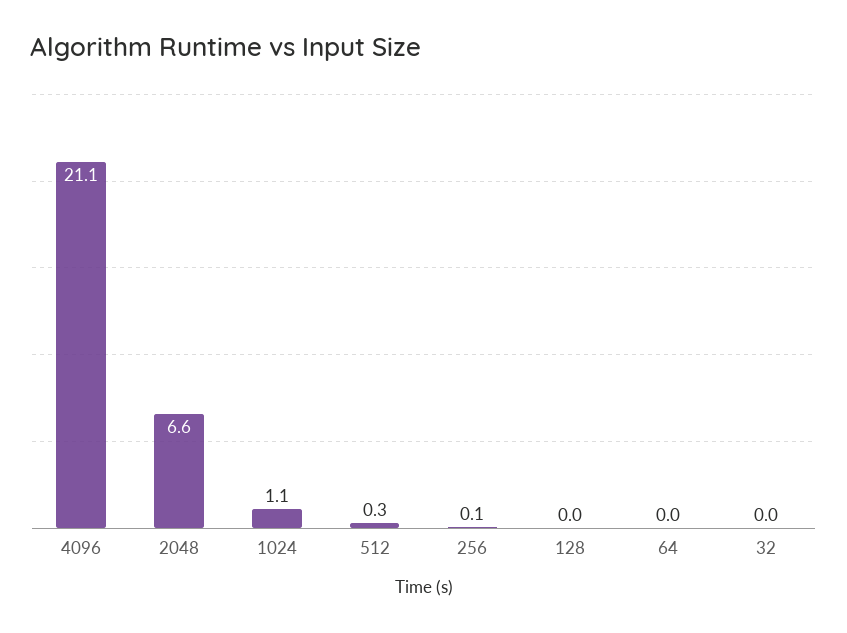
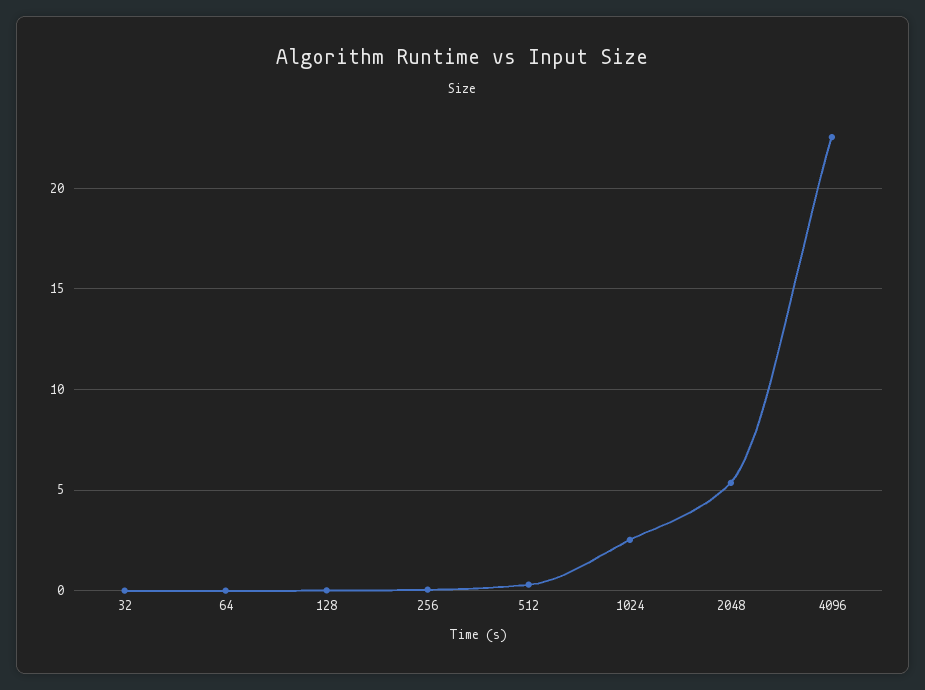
4096: 21.1 -> 22.5
2048: 6.6 -> 5.5
1024: 1.1 -> 2.5

